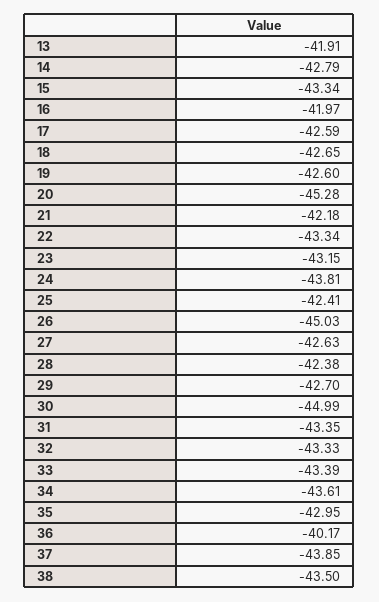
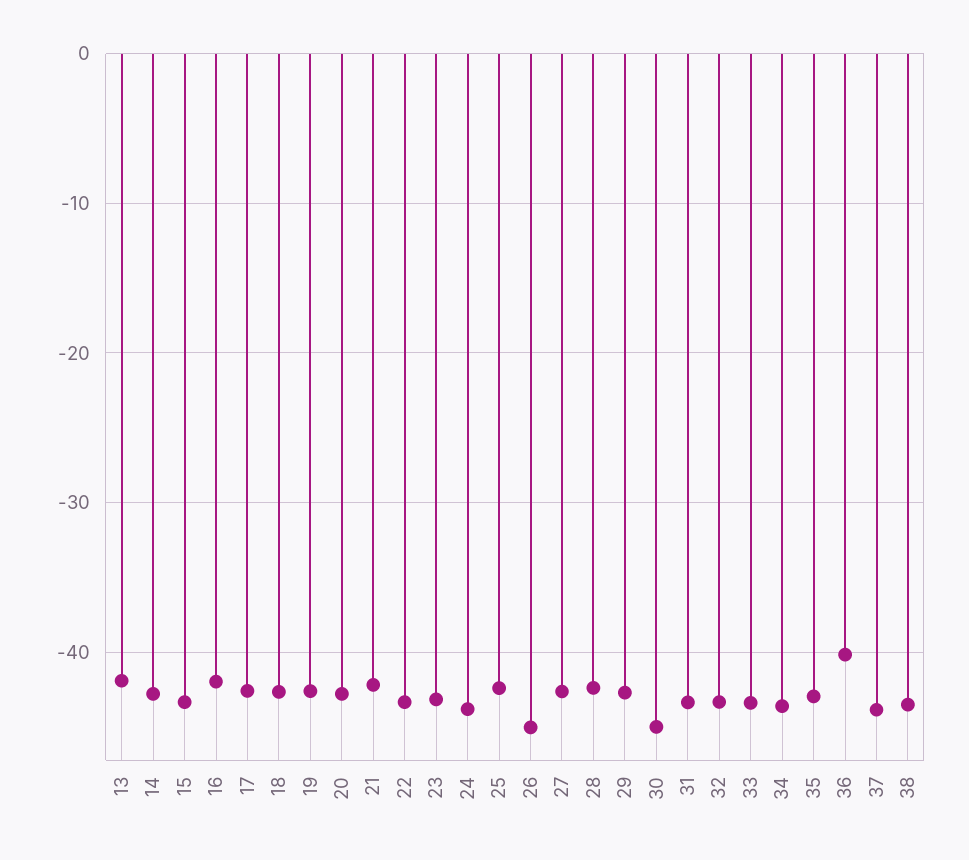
20: -45.28 -> -43

